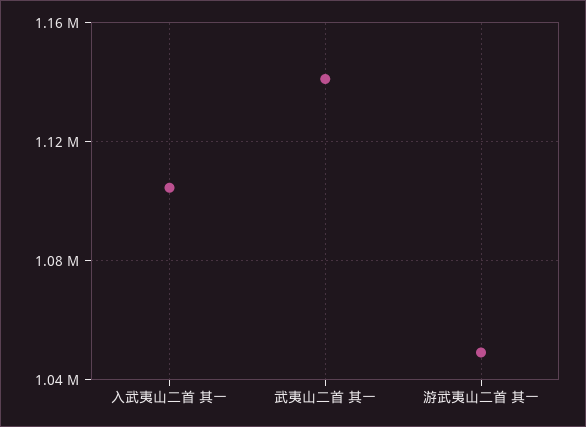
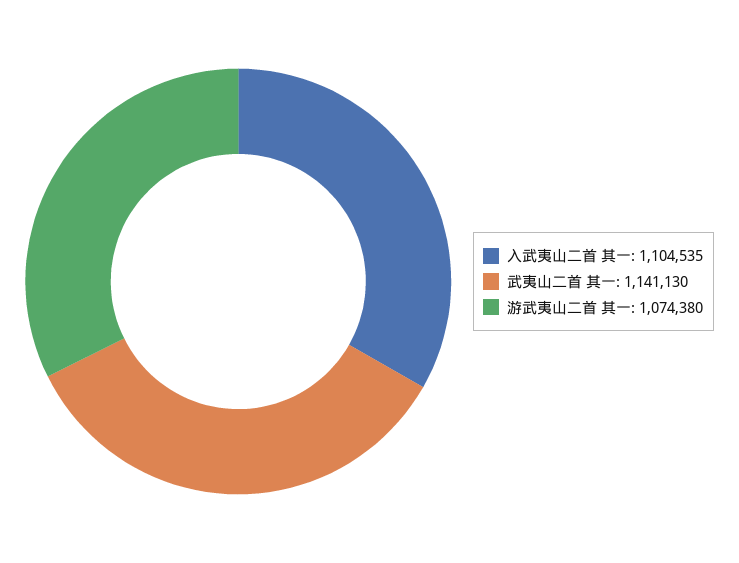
游武夷山二首 其一: 1050000 -> 1074380

